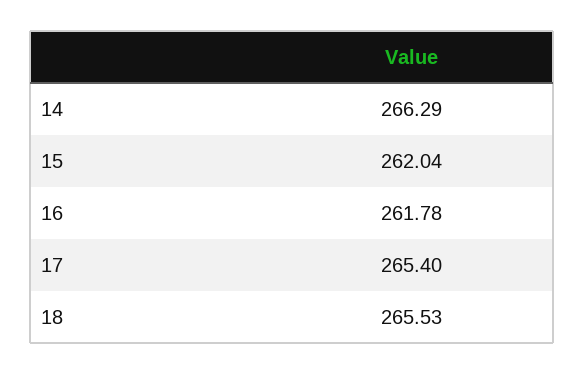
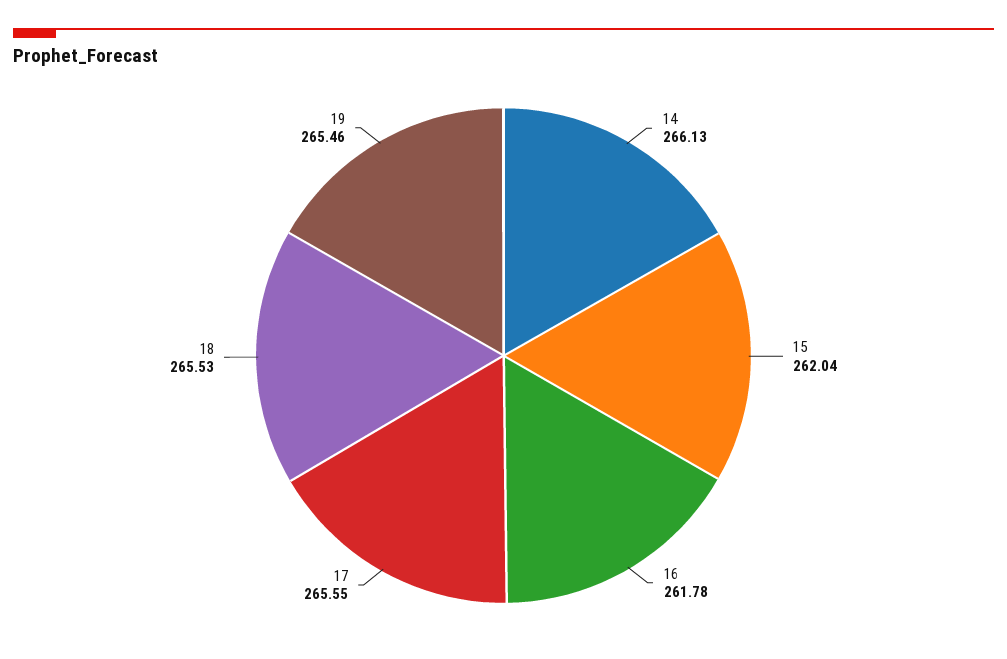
14: 266.29 -> 266.13
17: 265.4 -> 265.55
19: none -> 265.46

